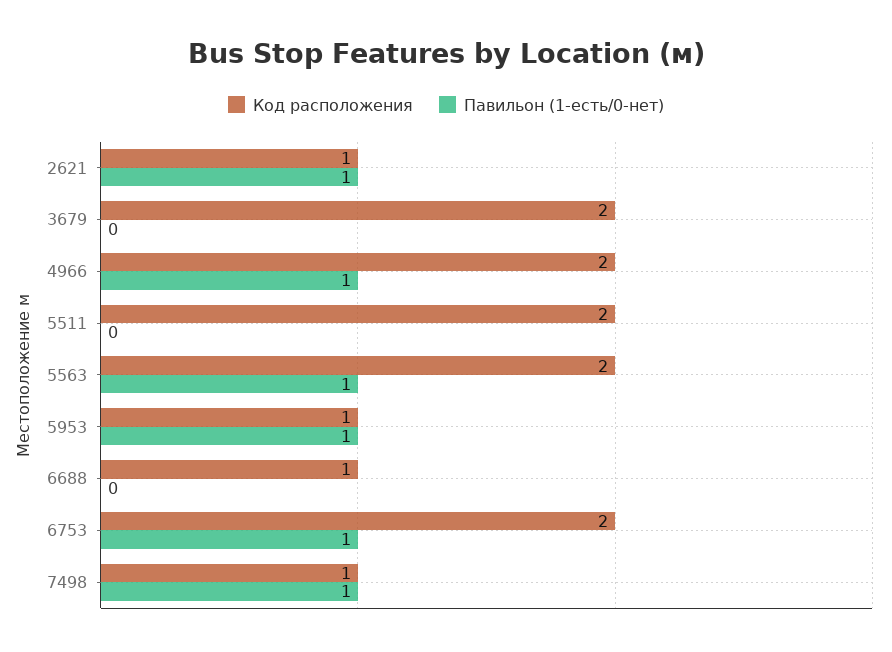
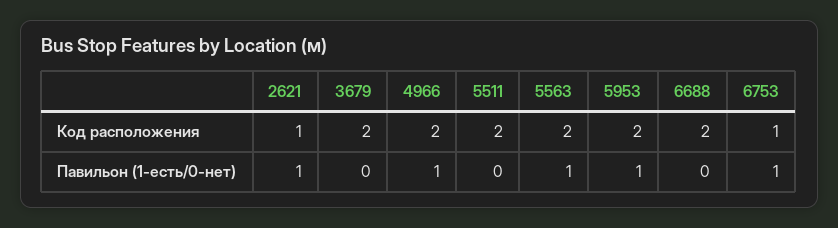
Код расположения, 5953: 1 -> 2
Код расположения, 6688: 1 -> 2
Код расположения, 6753: 2 -> 1
Код расположения, 7498: 1 -> none
Павильон (1-есть/0-нет), 7498: 1 -> none

